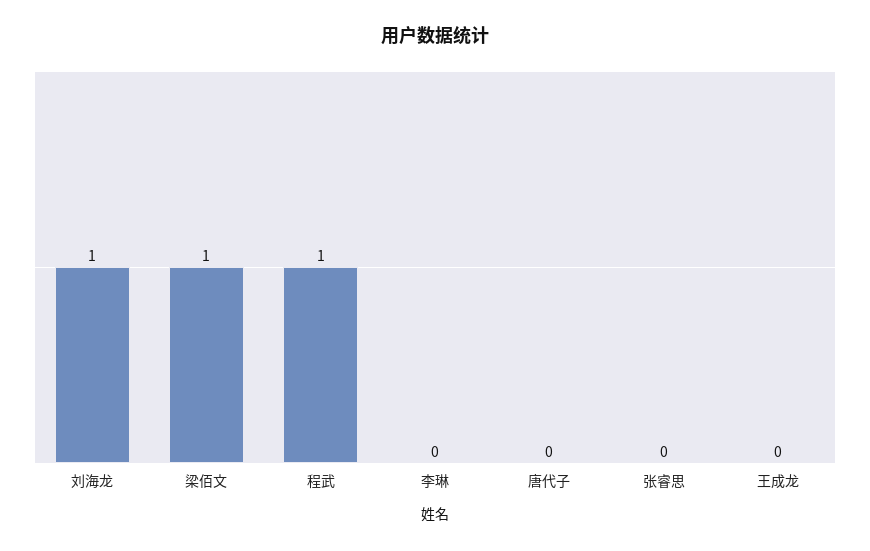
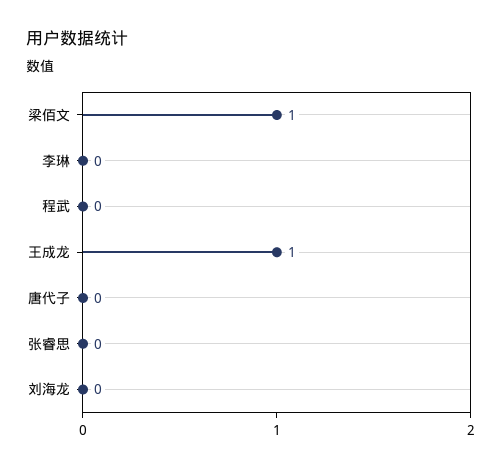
刘海龙: 1 -> 0
程武: 1 -> 0
王成龙: 0 -> 1

